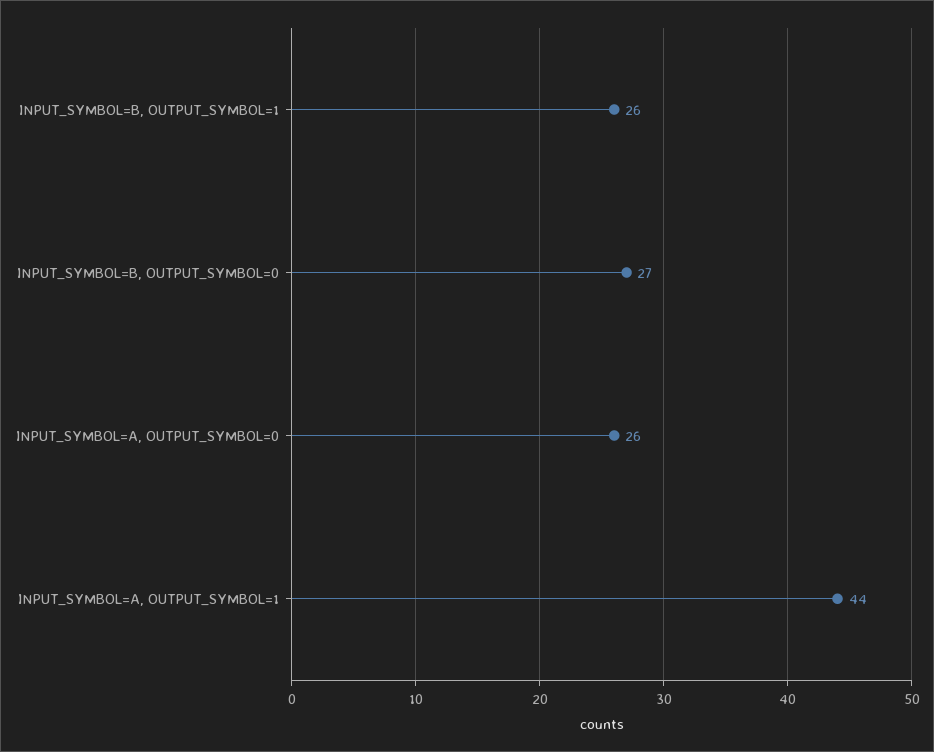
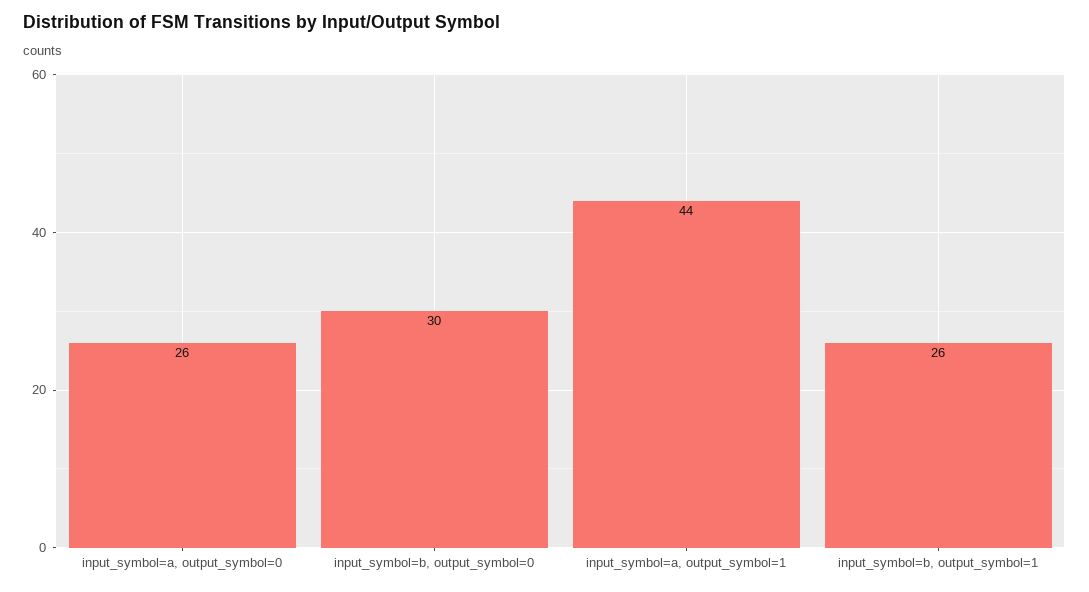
INPUT_SYMBOL=B, OUTPUT_SYMBOL=0: 27 -> 30

